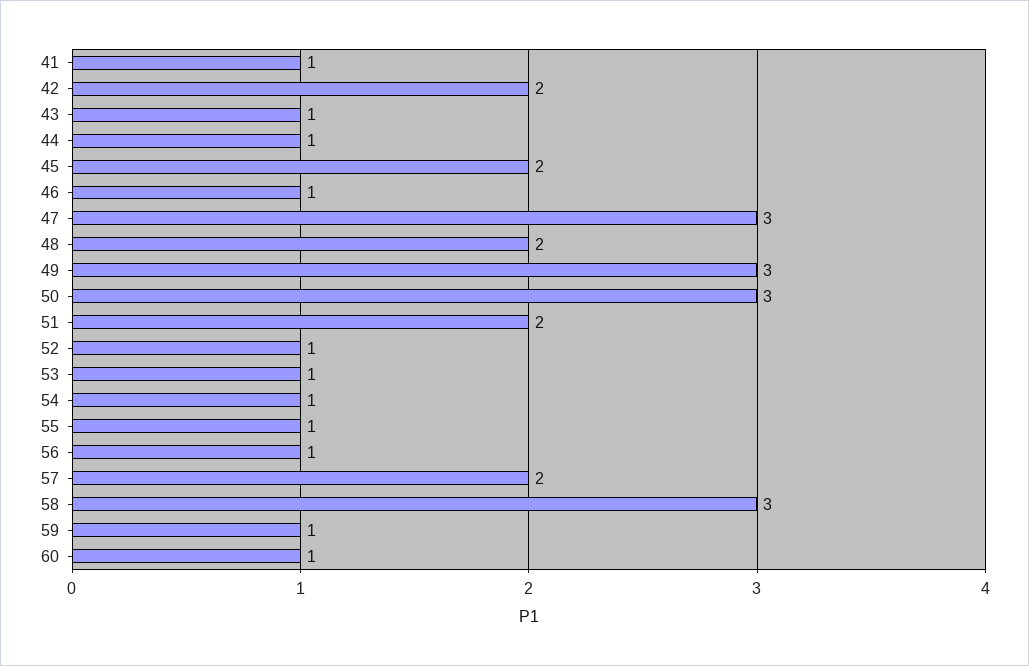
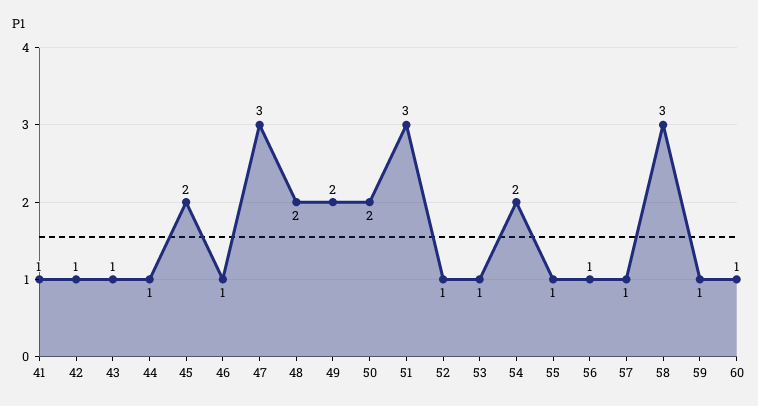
42: 2 -> 1
49: 3 -> 2
50: 3 -> 2
51: 2 -> 3
54: 1 -> 2
57: 2 -> 1

